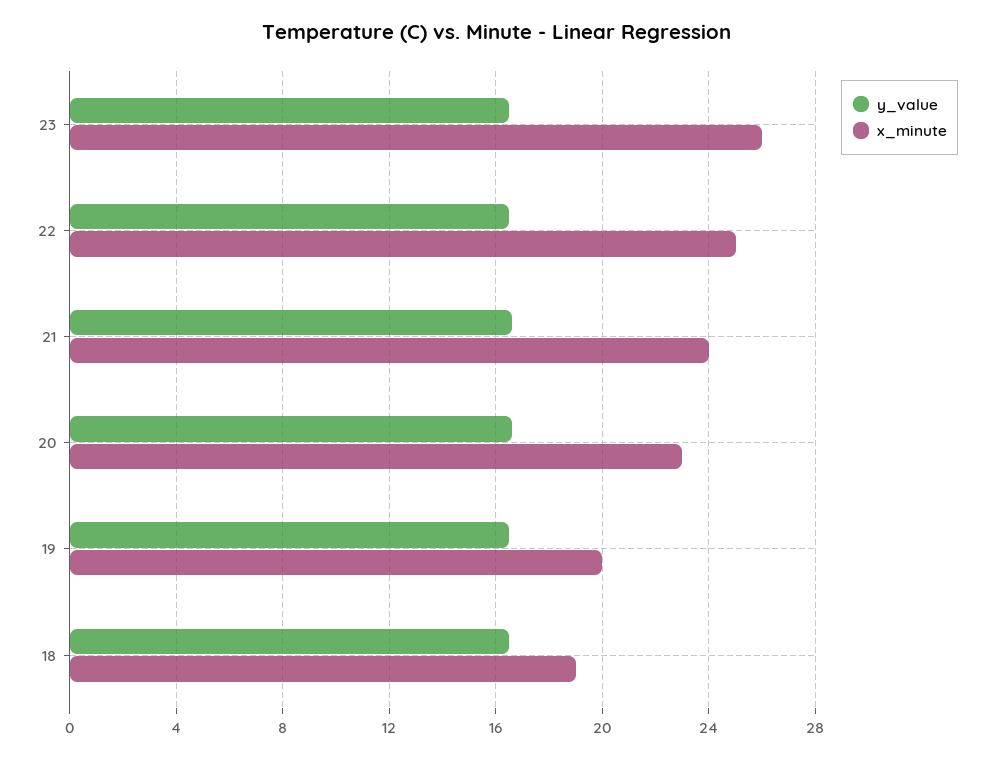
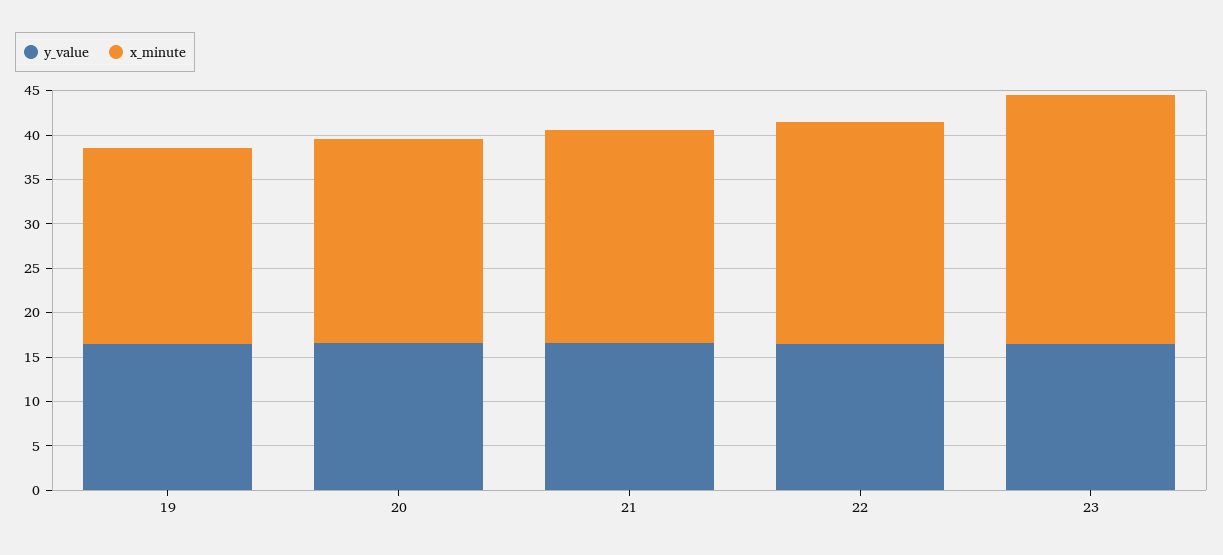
x_minute, 23: 26 -> 28
x_minute, 19: 20 -> 22
y_value, 18: 16.5 -> none
x_minute, 18: 19 -> none

